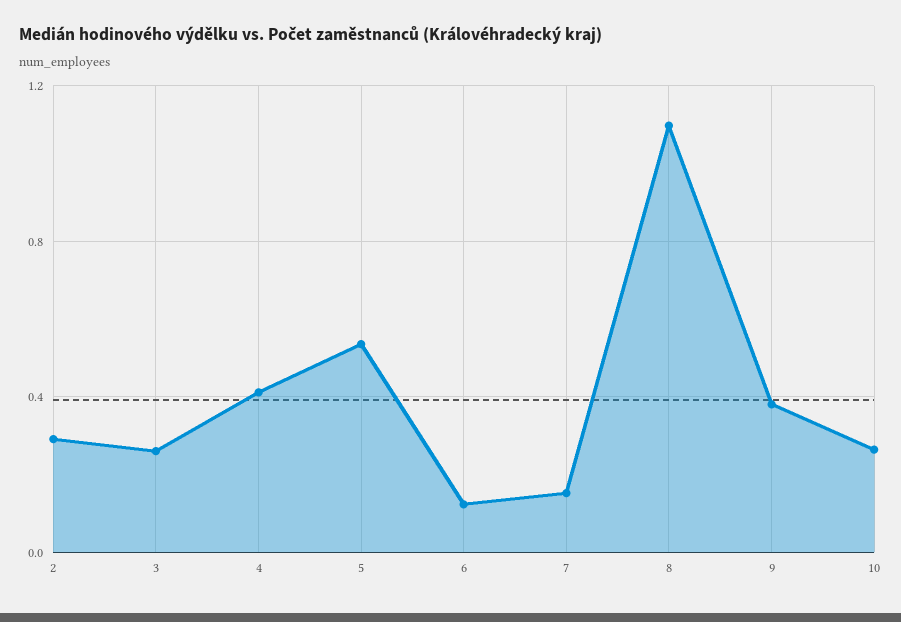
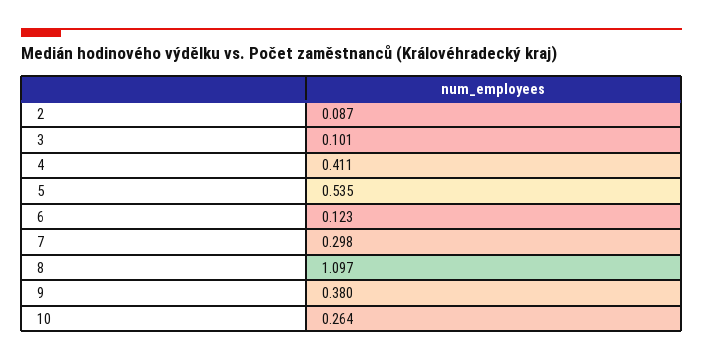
2: 0.3 -> 0.087
3: 0.25 -> 0.101
7: 0.15 -> 0.298

